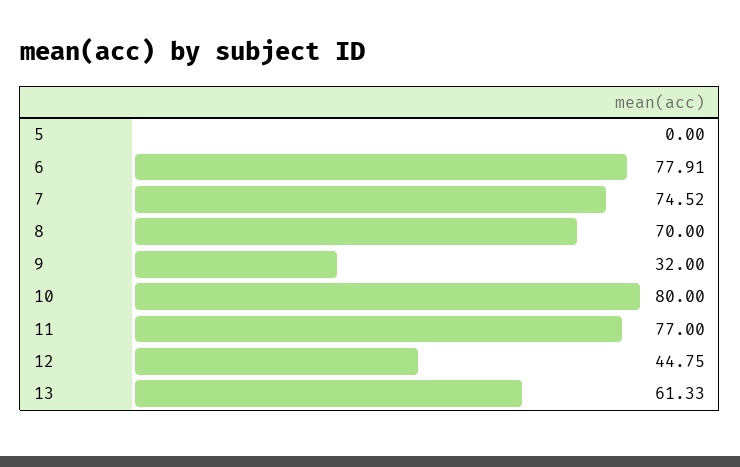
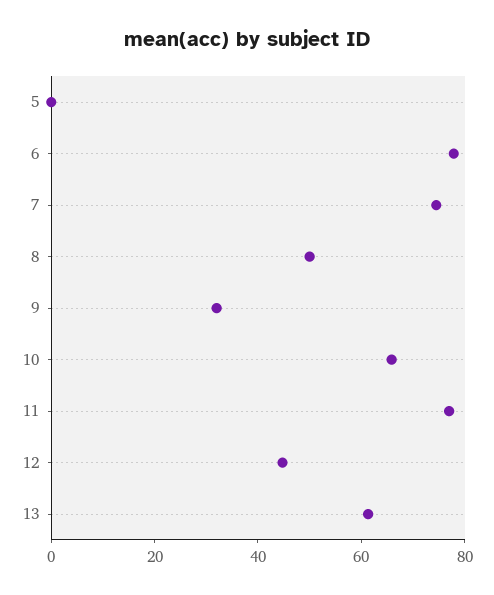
8: 70 -> 50
10: 80 -> 65

